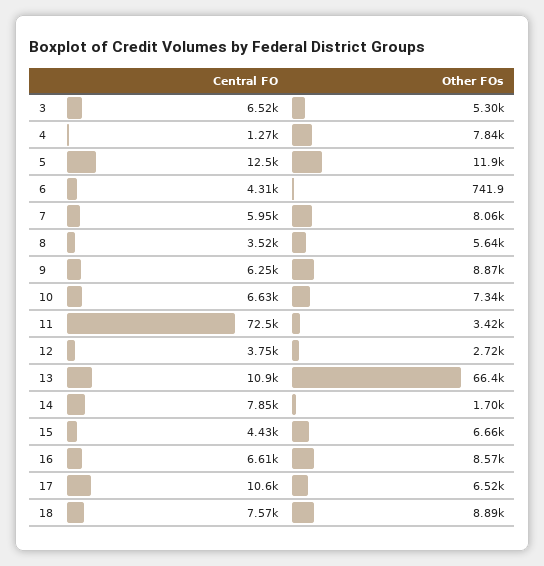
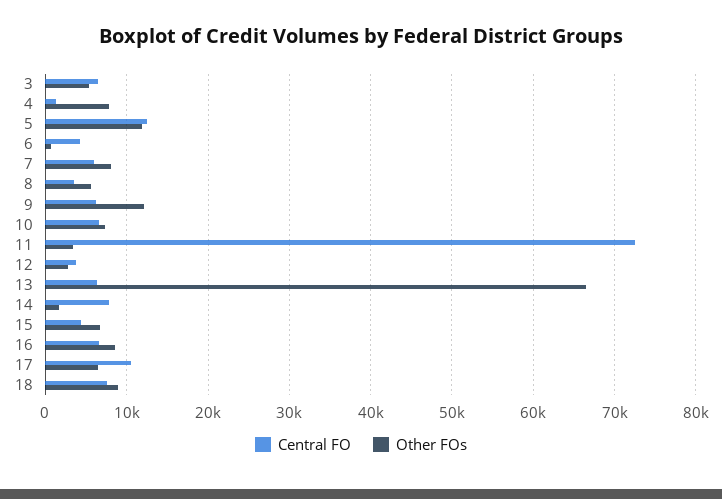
Other FOs, 9: 8870 -> 12000
Central FO, 13: 10900 -> 6000

